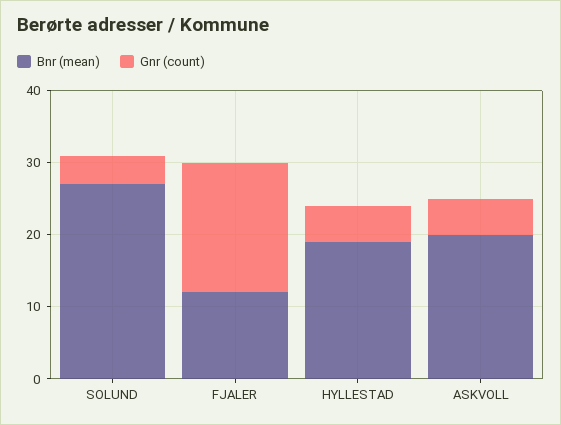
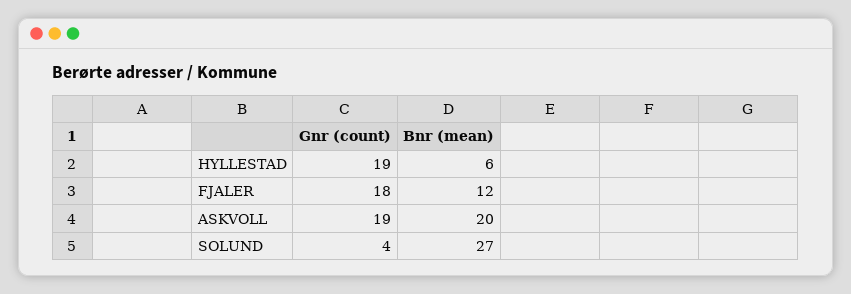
Bnr (mean), HYLLESTAD: 20 -> 6
Gnr (count), HYLLESTAD: 5 -> 19
Gnr (count), ASKVOLL: 5 -> 19

